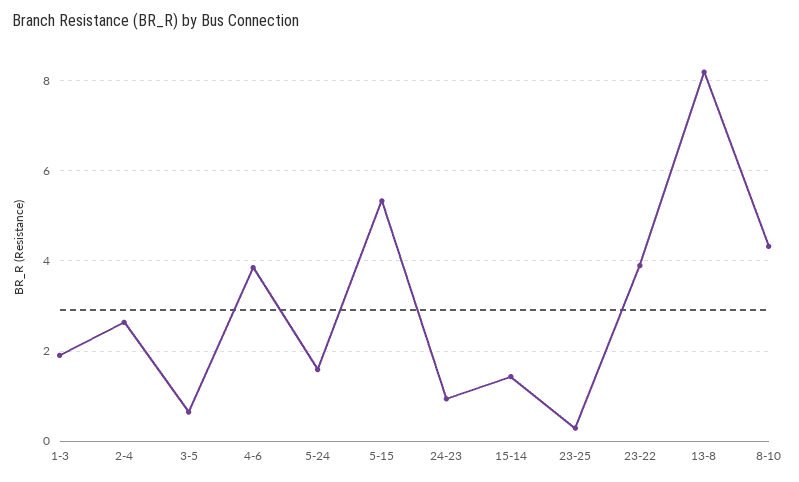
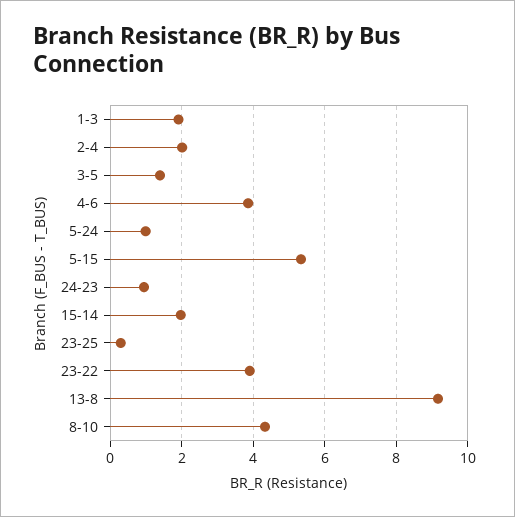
2-4: 2.6 -> 2
3-5: 0.6 -> 1.4
5-24: 1.6 -> 1
15-14: 1.4 -> 2
13-8: 8.2 -> 9.2

